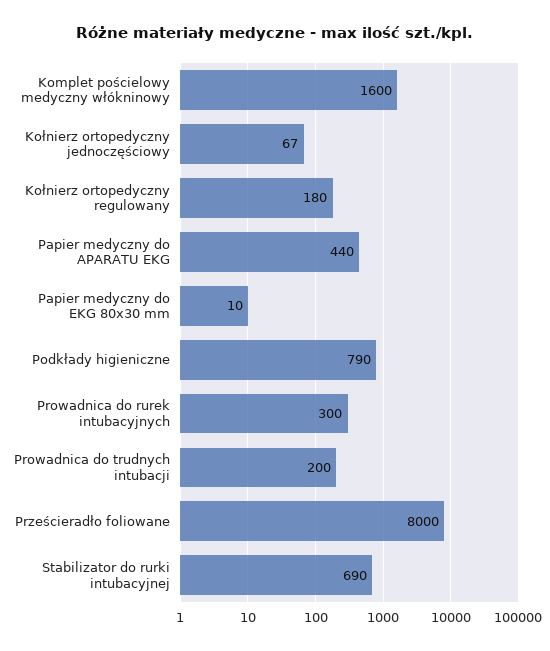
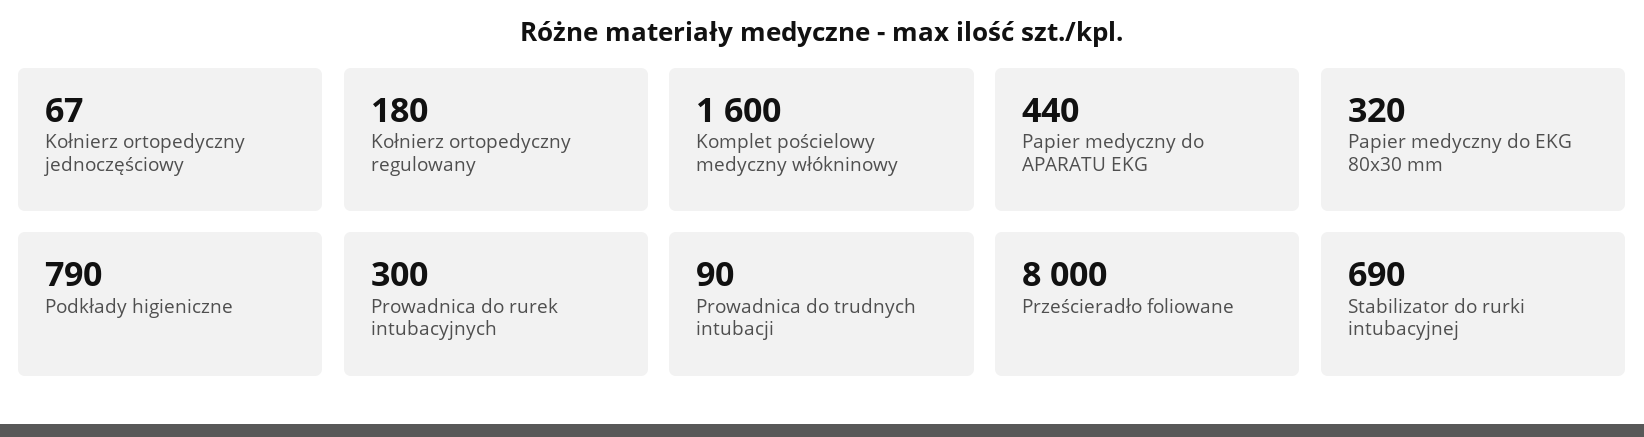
Papier medyczny do EKG 80x30 mm: 10 -> 320
Prowadnica do trudnych intubacji: 200 -> 90

